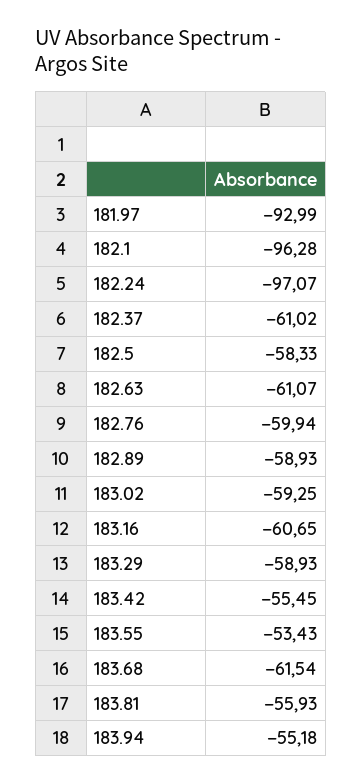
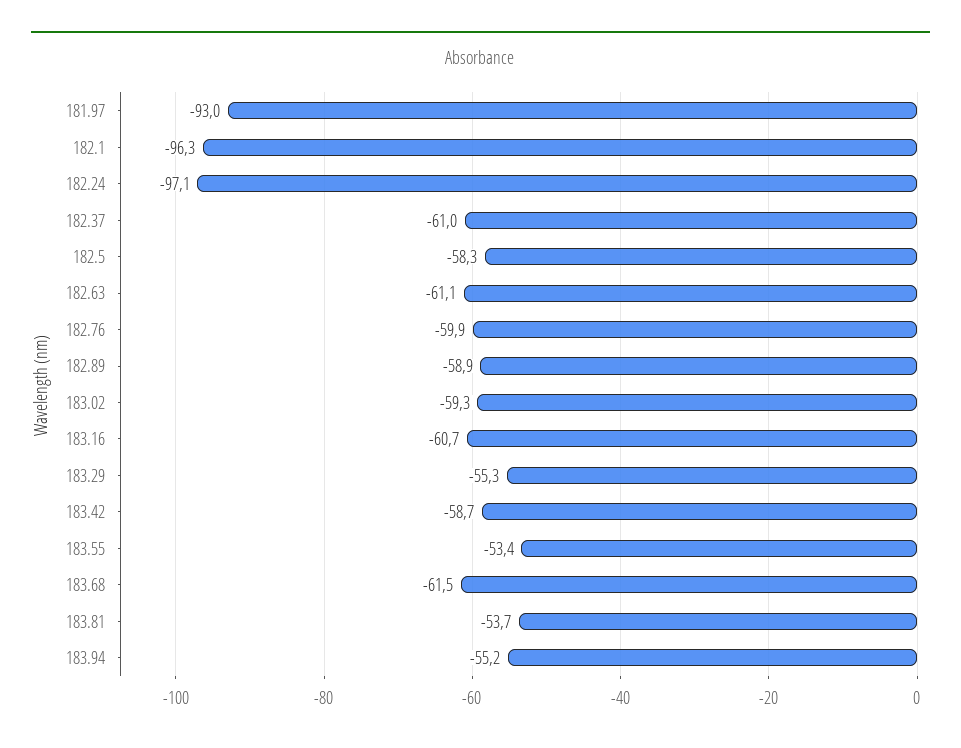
183.29: -58.93 -> -55.3
183.42: -55.45 -> -58.7
183.81: -55.93 -> -53.7

